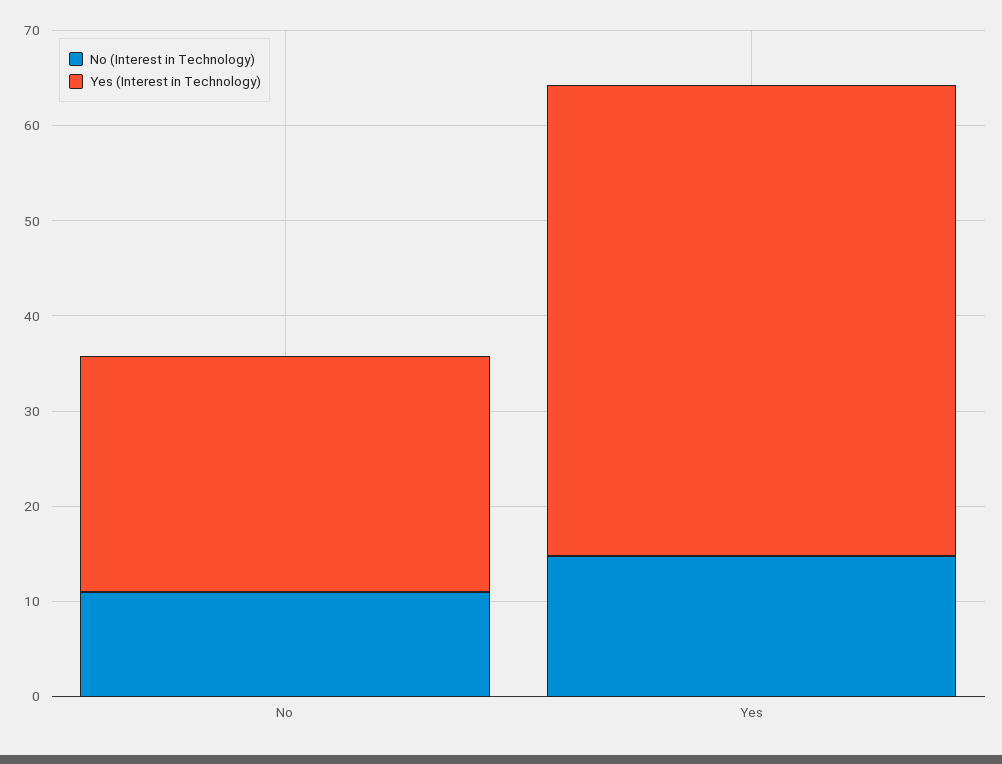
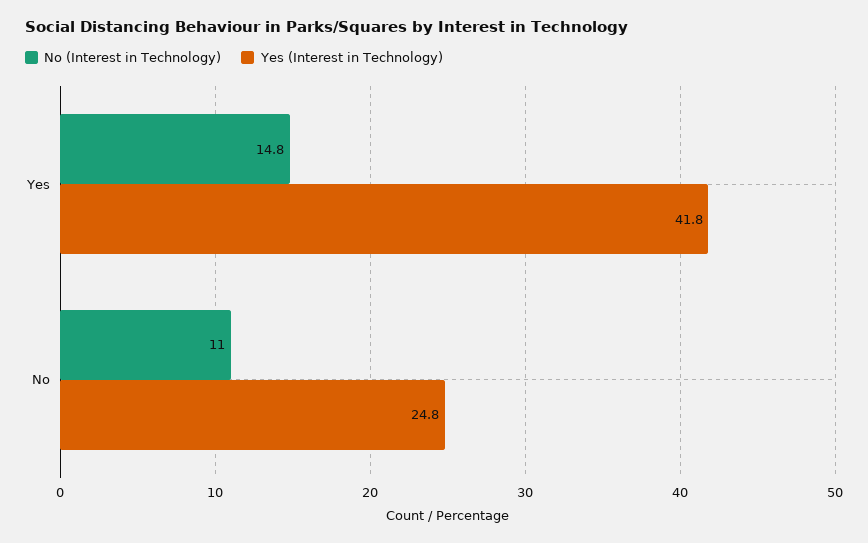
Yes (Interest in Technology), Yes: 50 -> 41.8

